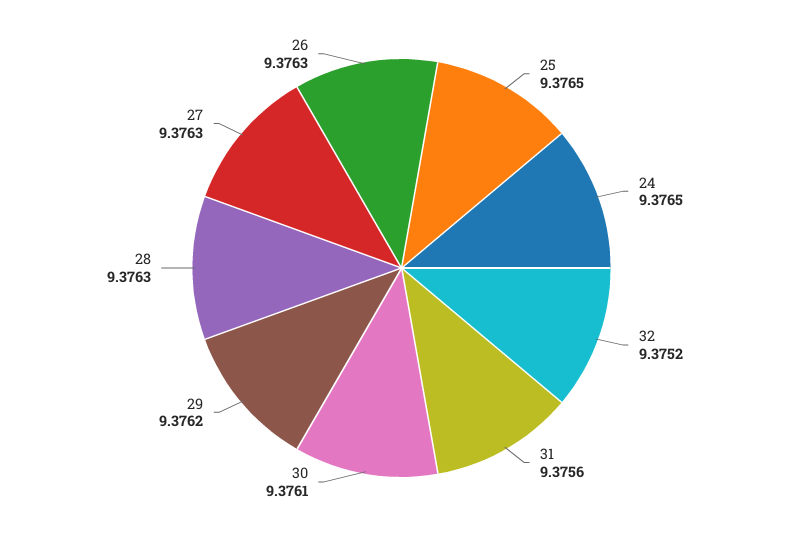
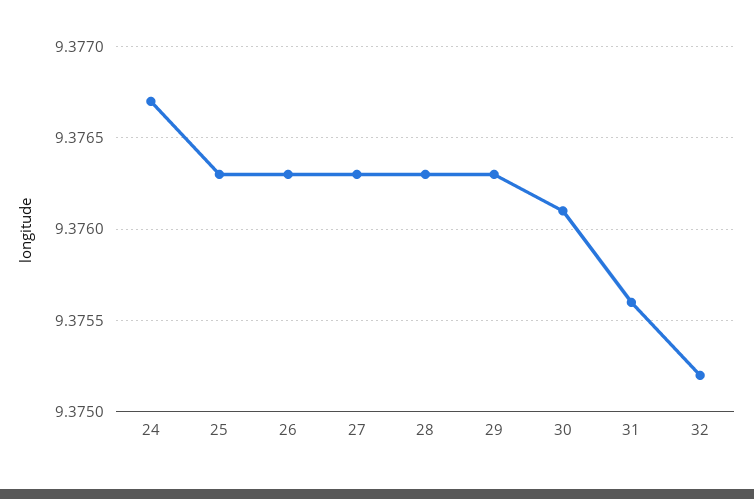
25: 9.3765 -> 9.3763
24: 9.3765 -> 9.3767
29: 9.3762 -> 9.3763

